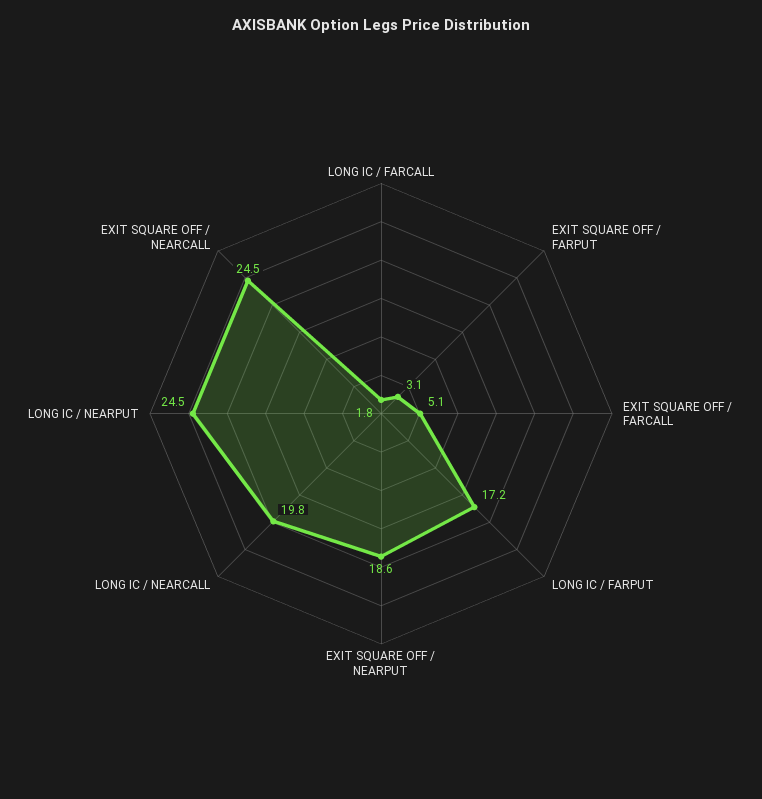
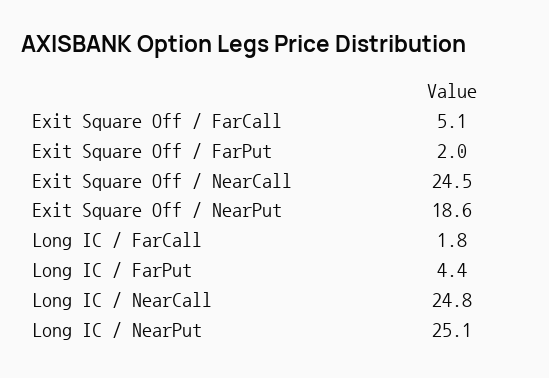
EXIT SQUARE OFF / FARPUT: 3.1 -> 2
LONG IC / FARPUT: 17.2 -> 4.4
LONG IC / NEARCALL: 19.8 -> 24.8
LONG IC / NEARPUT: 24.5 -> 25.1

